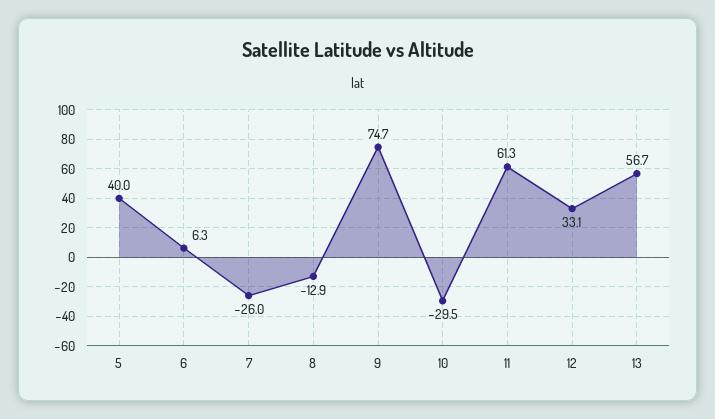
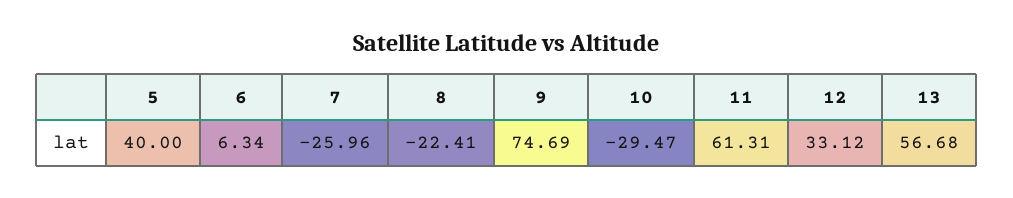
8: -12.9 -> -22.41

